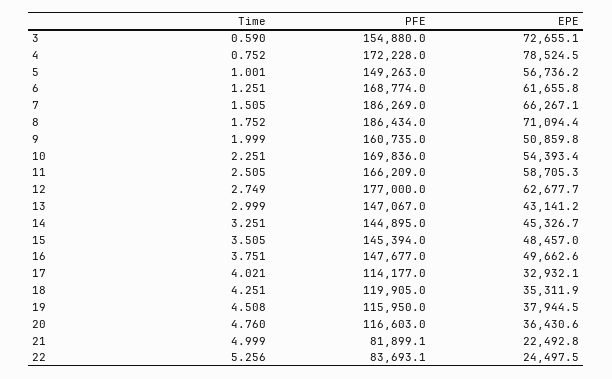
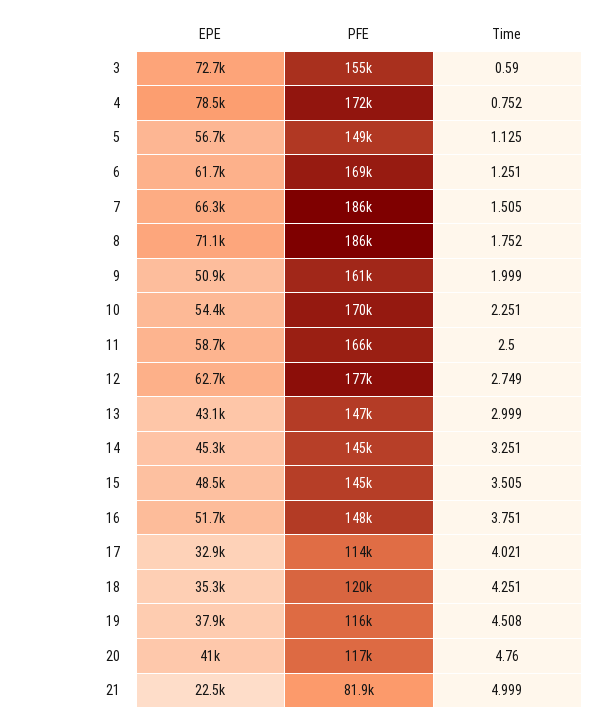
Time, 5: 1.001 -> 1.125
Time, 11: 2.505 -> 2.5
EPE, 16: 49662.6 -> 51700
EPE, 20: 36430.6 -> 41000
Time, 22: 5.256 -> none
PFE, 22: 83693.1 -> none
EPE, 22: 24497.5 -> none

